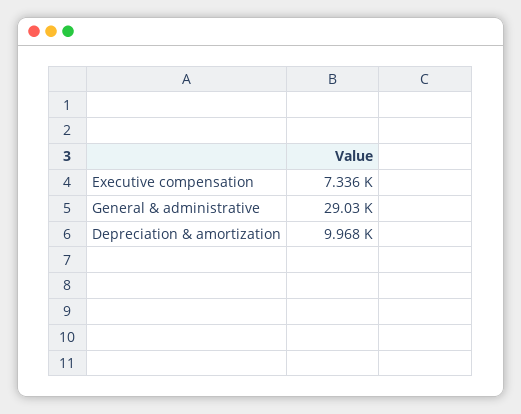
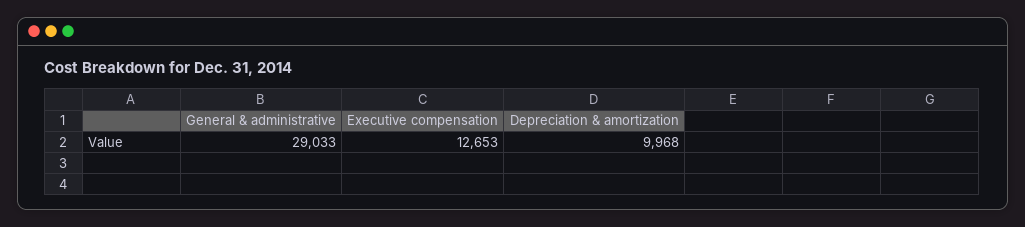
Executive compensation: 7336 -> 12653

